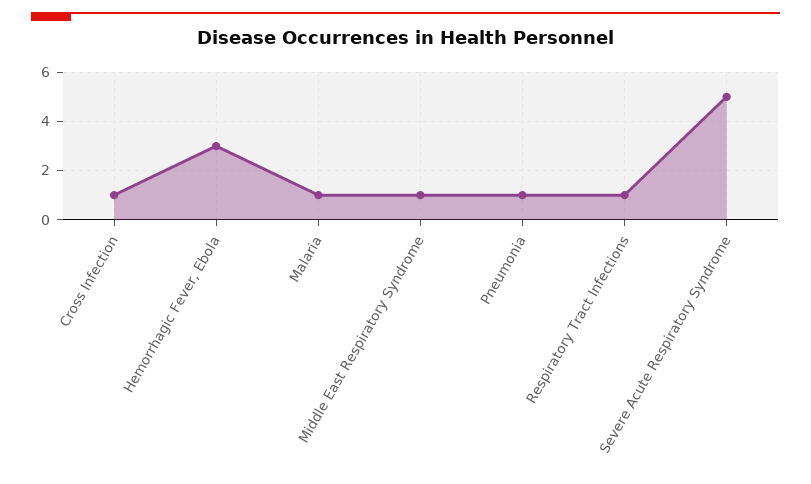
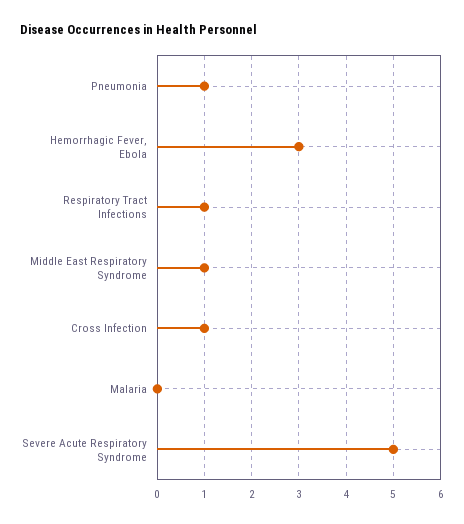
Malaria: 1 -> 0

